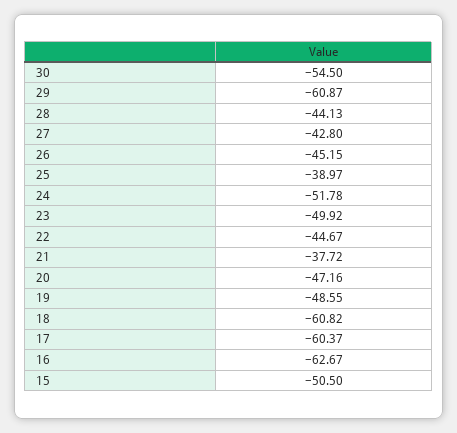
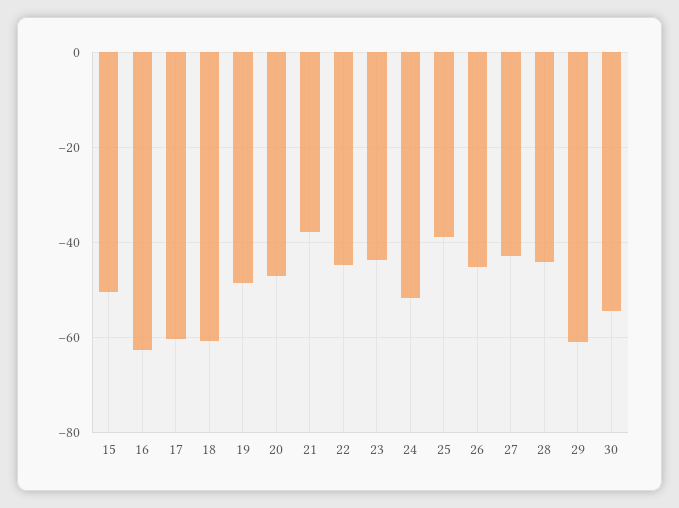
23: -49.92 -> -44

